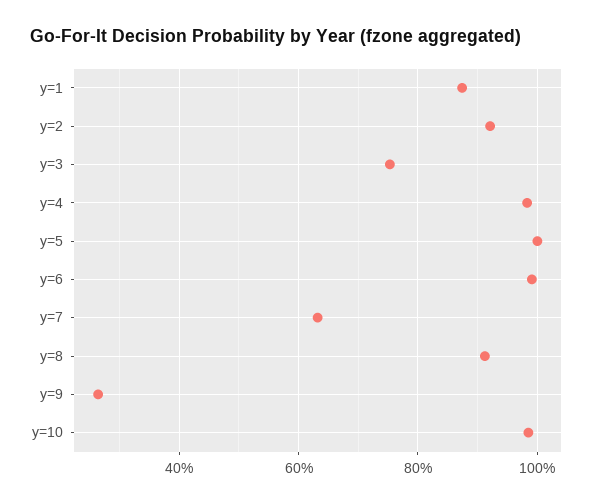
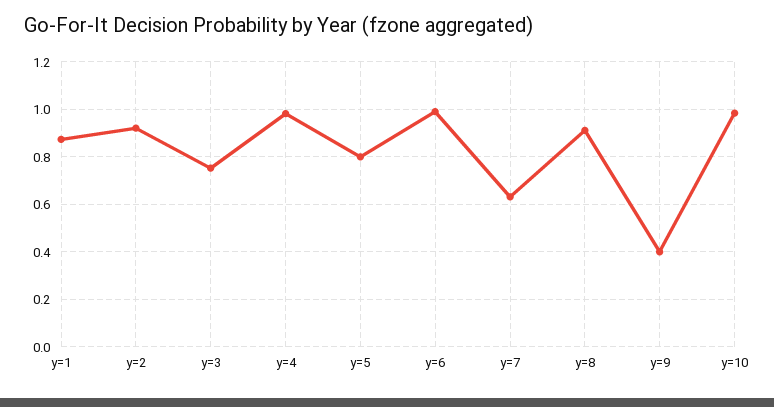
y=5: 1 -> 0.8
y=9: 0.26 -> 0.4

